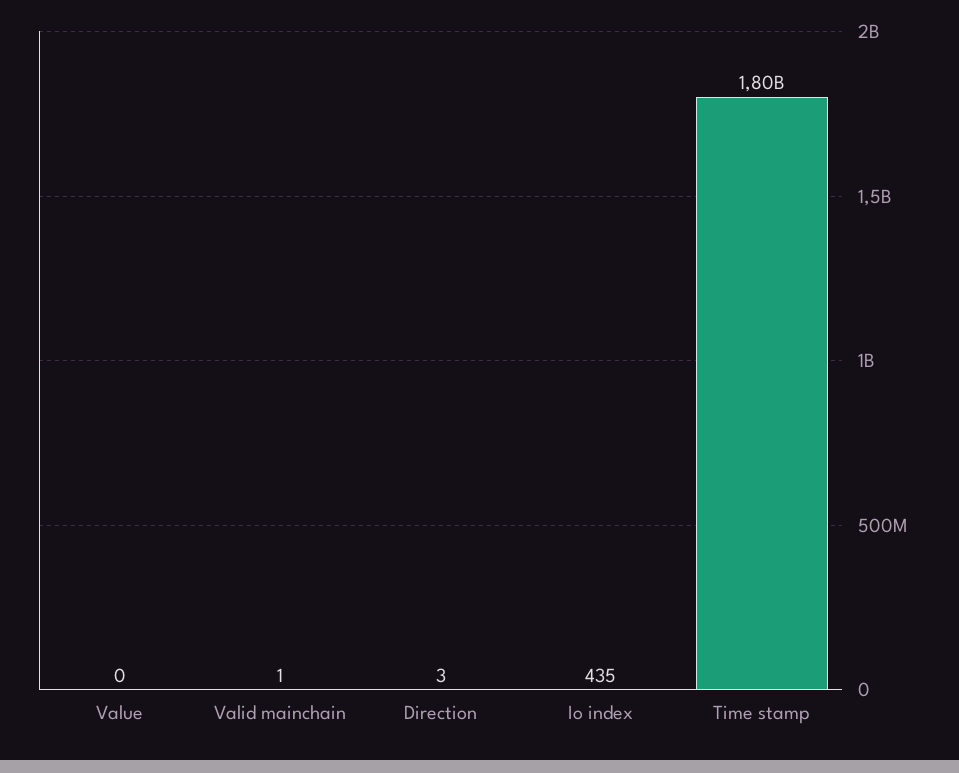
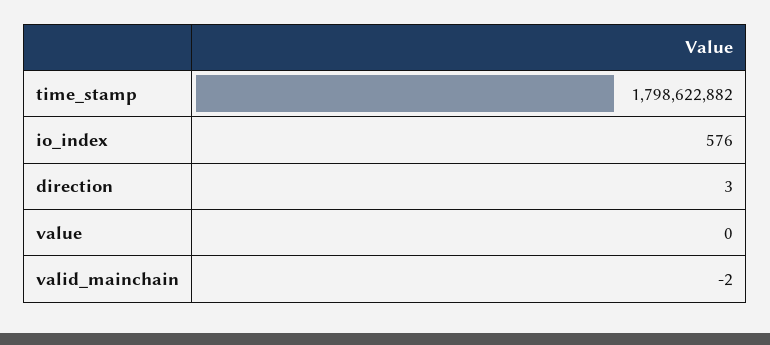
Valid mainchain: 1 -> -2
Io index: 435 -> 576

